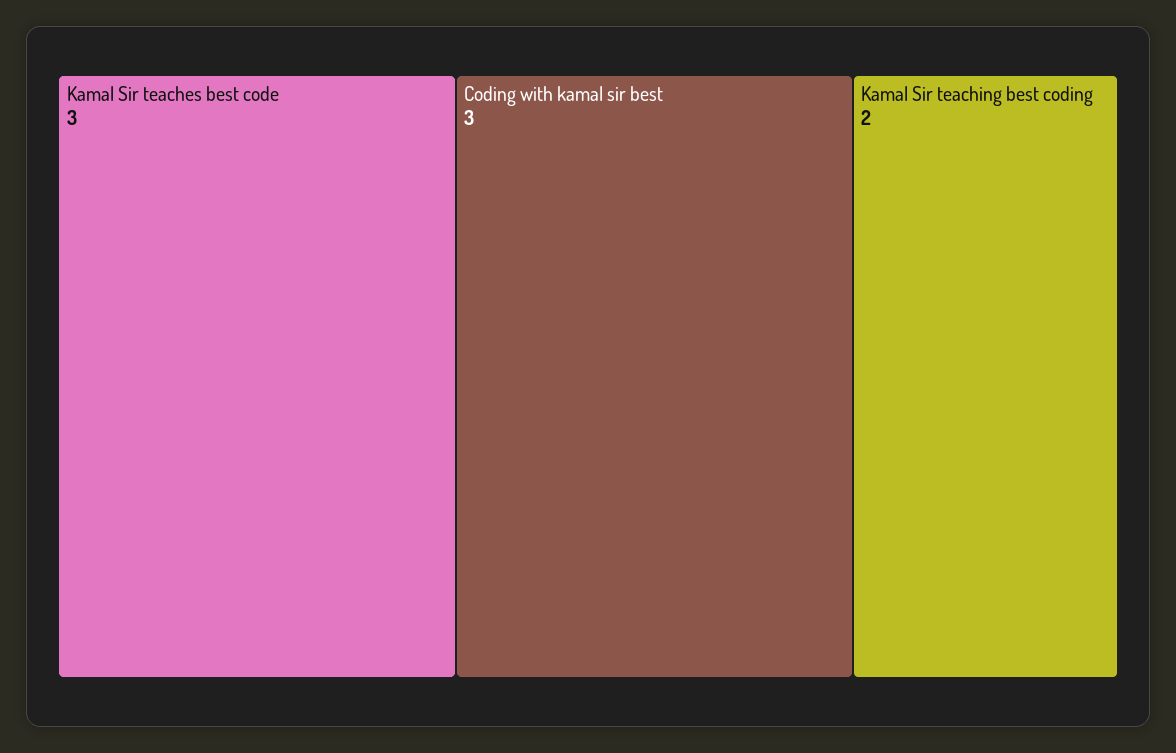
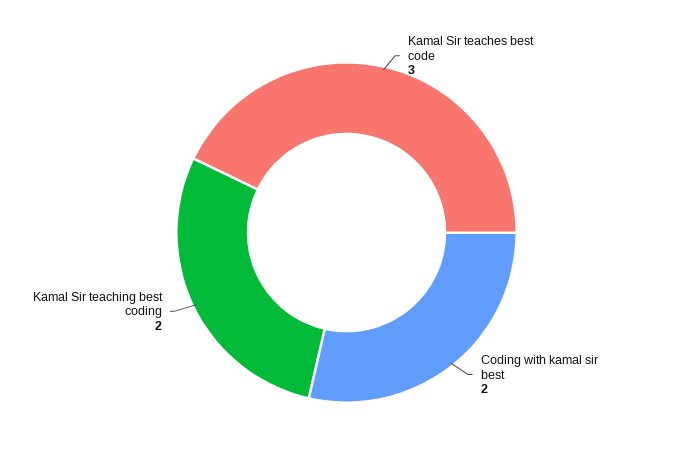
Coding with kamal sir best: 3 -> 2

